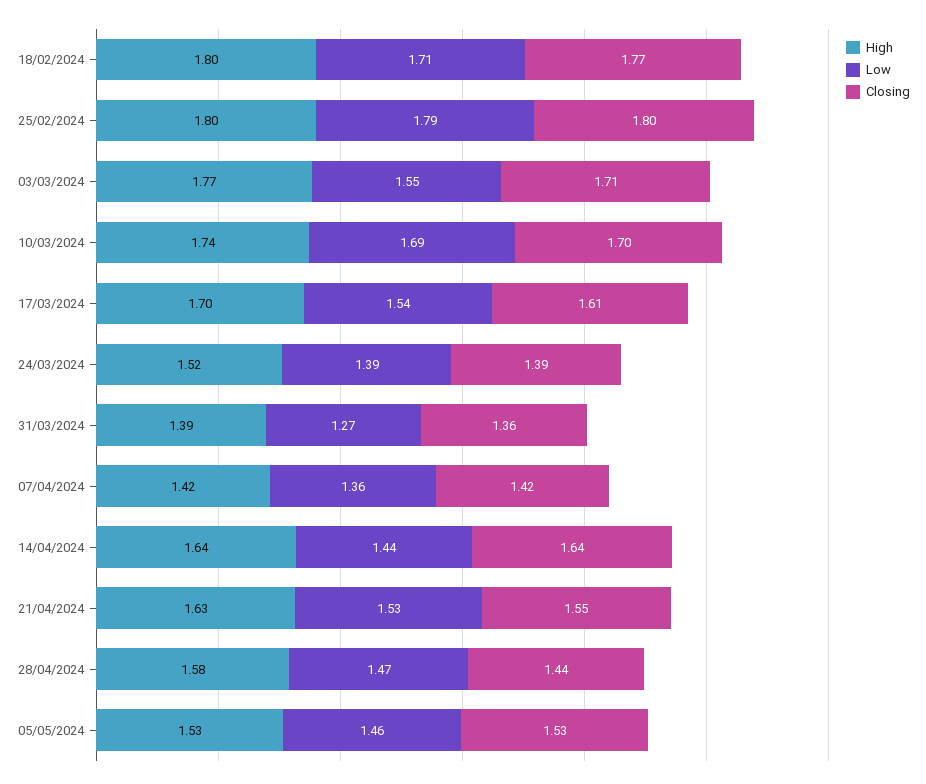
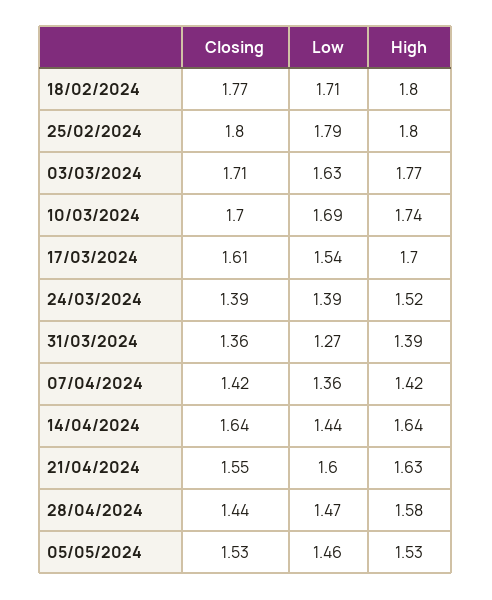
Low, 03/03/2024: 1.55 -> 1.63
Low, 21/04/2024: 1.53 -> 1.6

